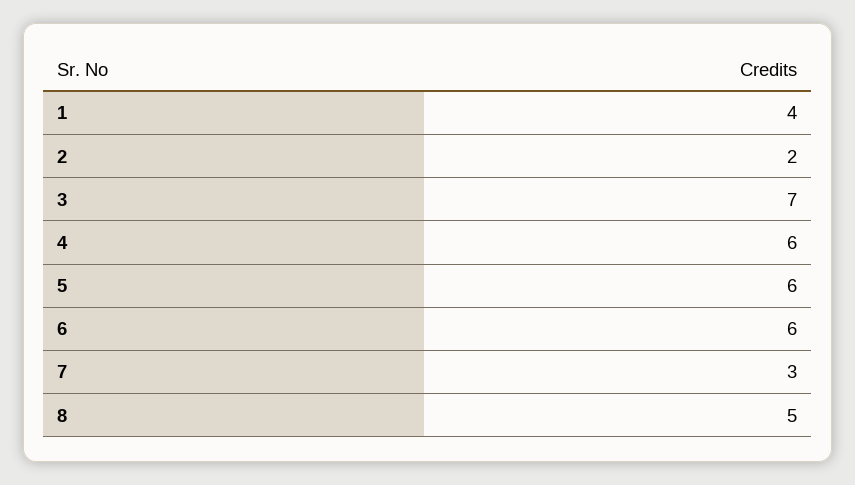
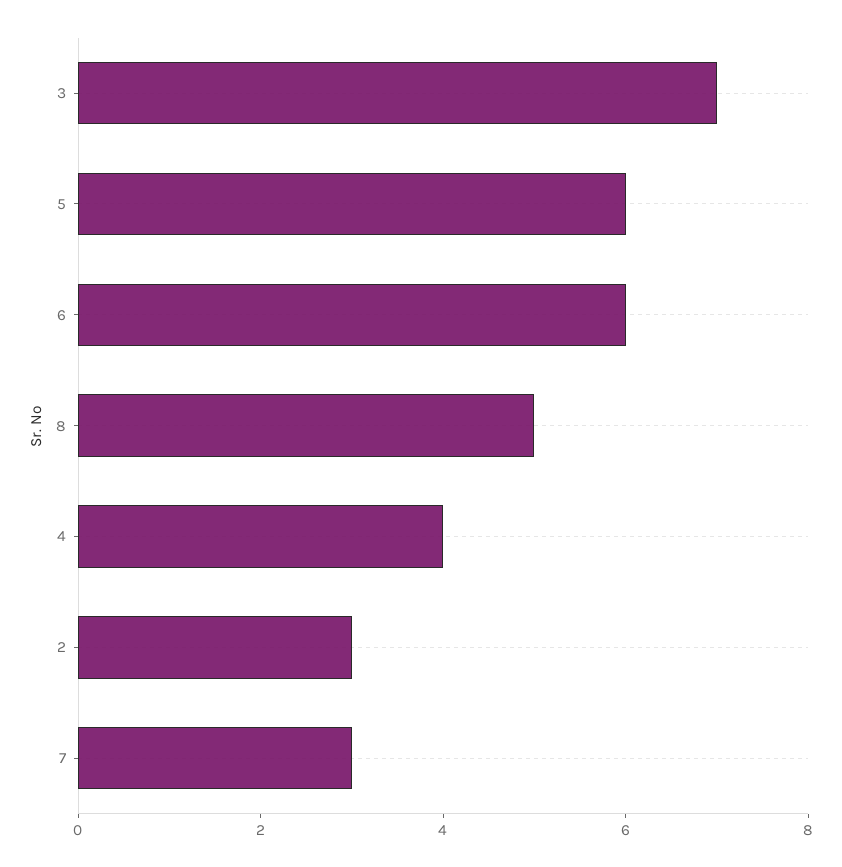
1: 4 -> none
2: 2 -> 3
4: 6 -> 4

